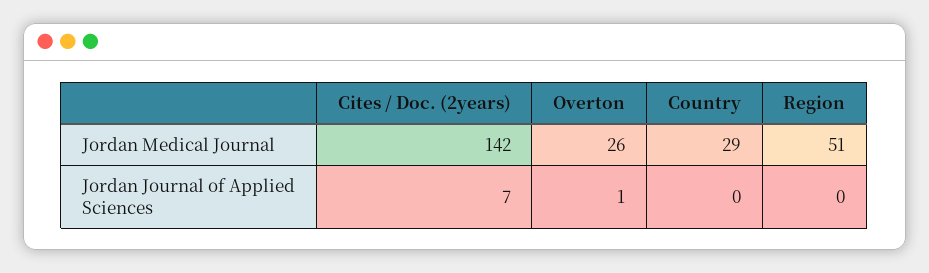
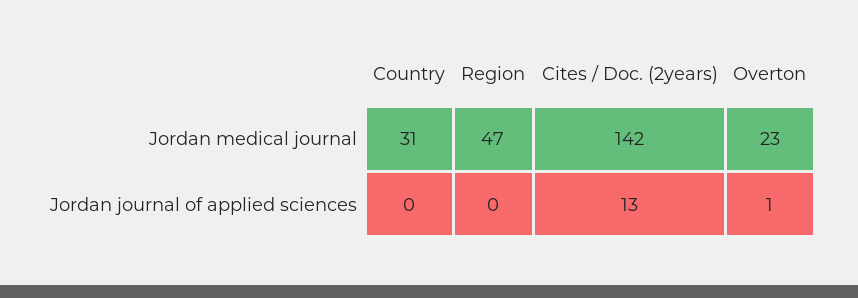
Overton, Jordan Medical Journal: 26 -> 23
Country, Jordan Medical Journal: 29 -> 31
Region, Jordan Medical Journal: 51 -> 47
Cites / Doc. (2years), Jordan Journal of Applied Sciences: 7 -> 13

